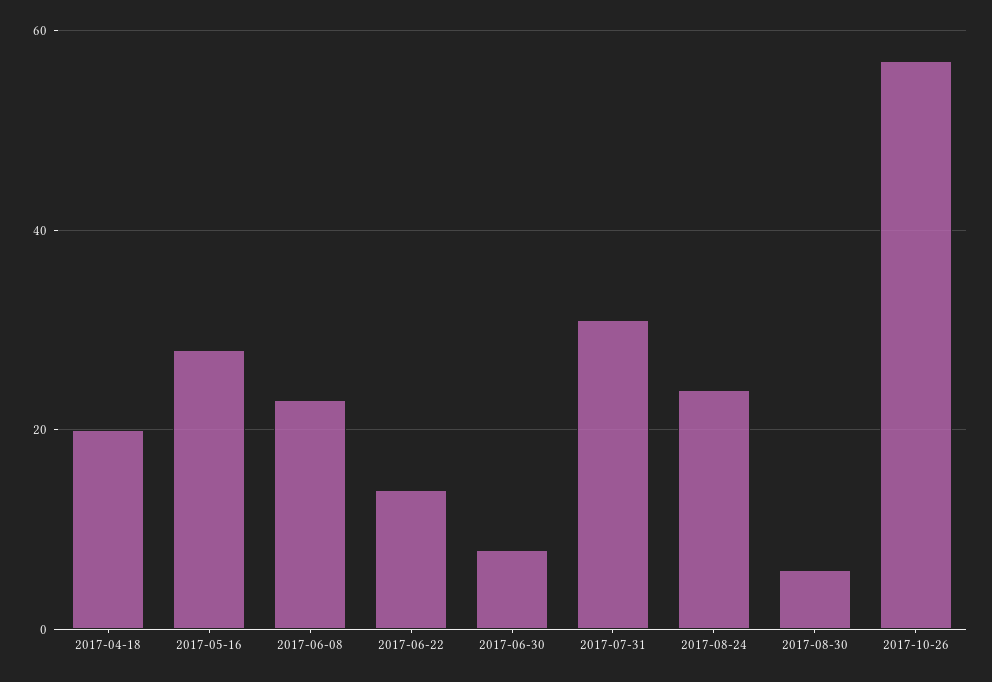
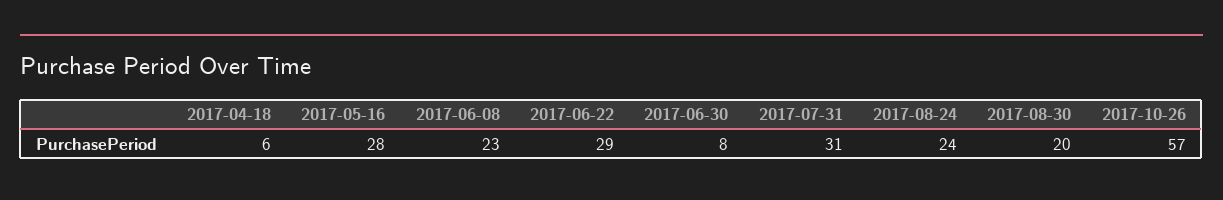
2017-04-18: 20 -> 6
2017-06-22: 15 -> 29
2017-08-30: 5 -> 20

